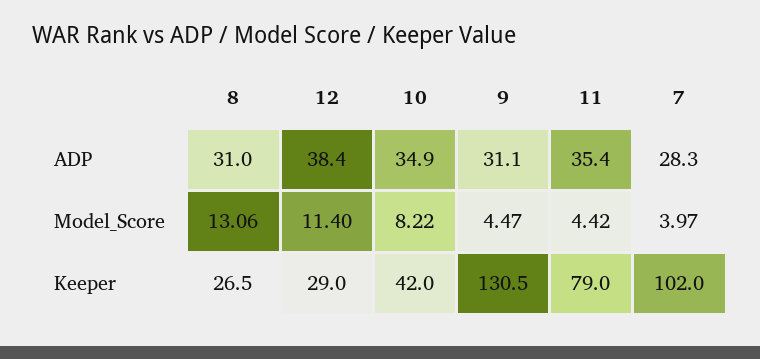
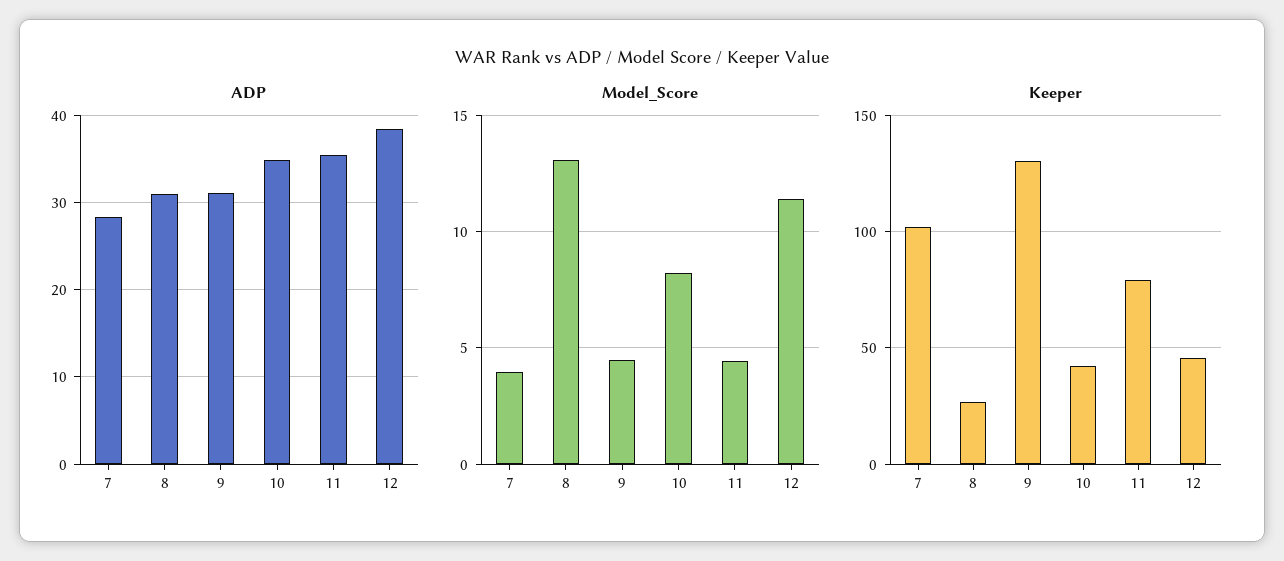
Keeper, 12: 29 -> 45

